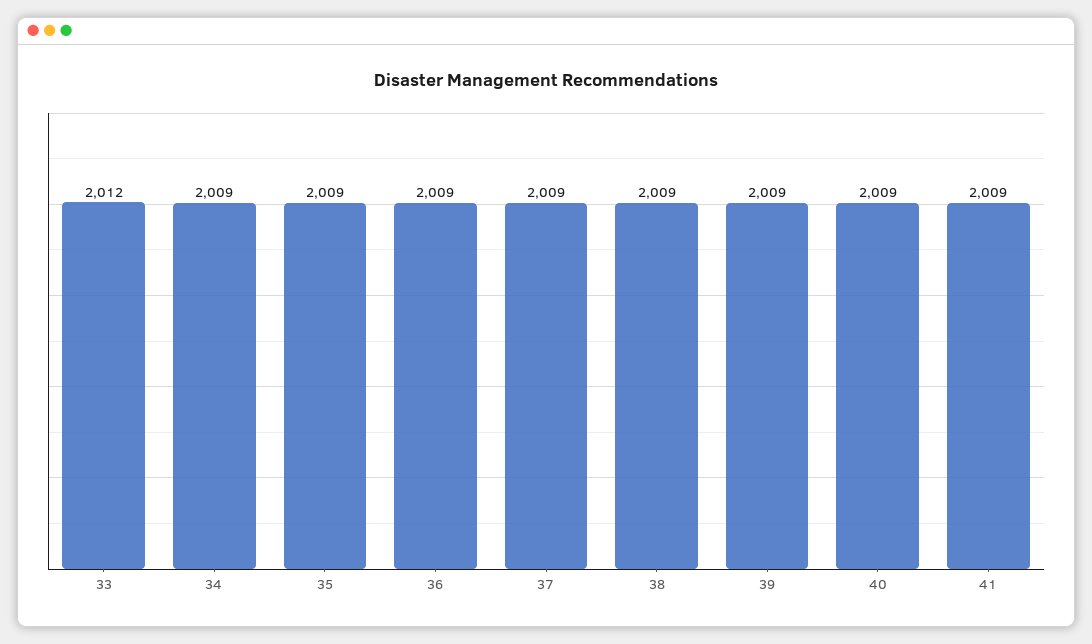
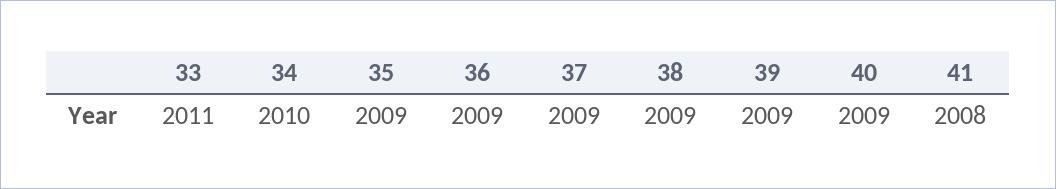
33: 2012 -> 2011
34: 2009 -> 2010
41: 2009 -> 2008

